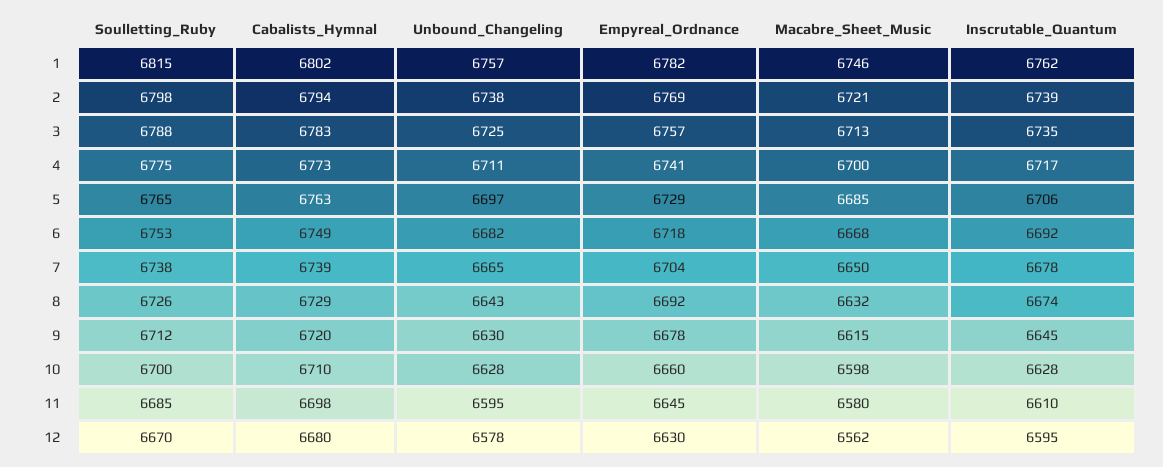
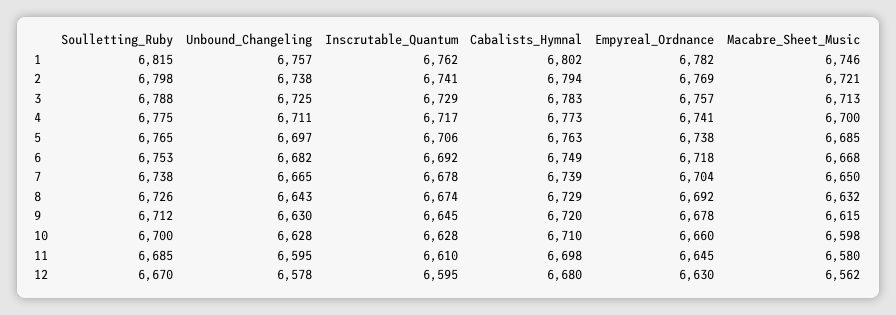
Inscrutable_Quantum, 2: 6739 -> 6741
Inscrutable_Quantum, 3: 6735 -> 6729
Empyreal_Ordnance, 5: 6729 -> 6738

